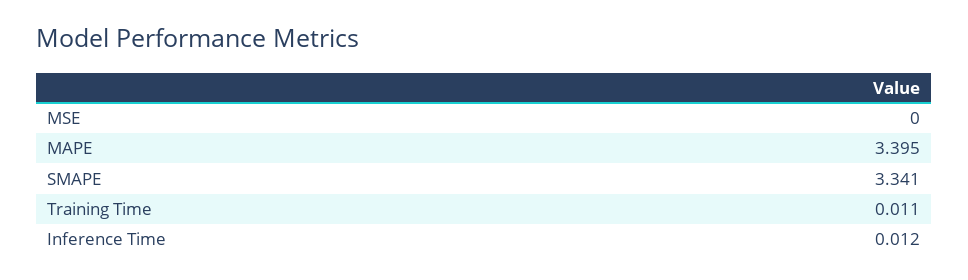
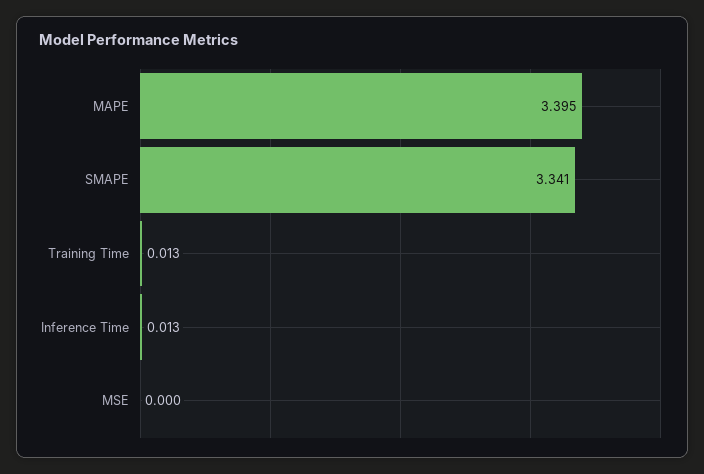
Training Time: 0.011 -> 0.013
Inference Time: 0.012 -> 0.013

